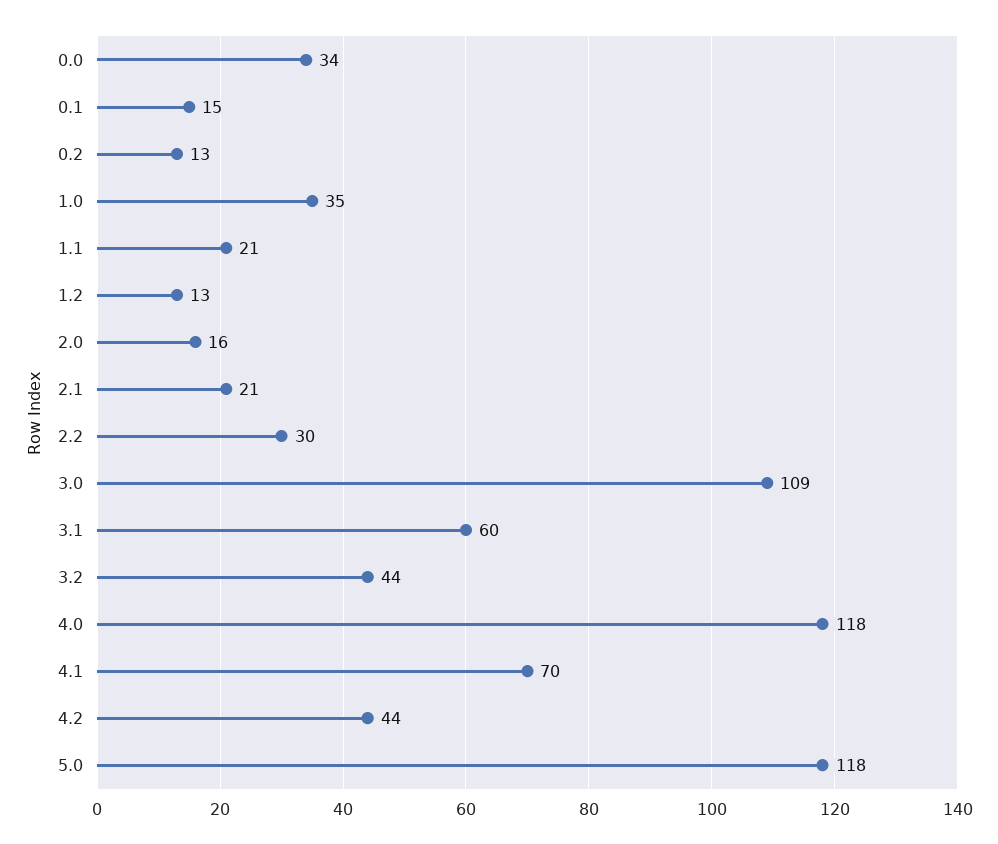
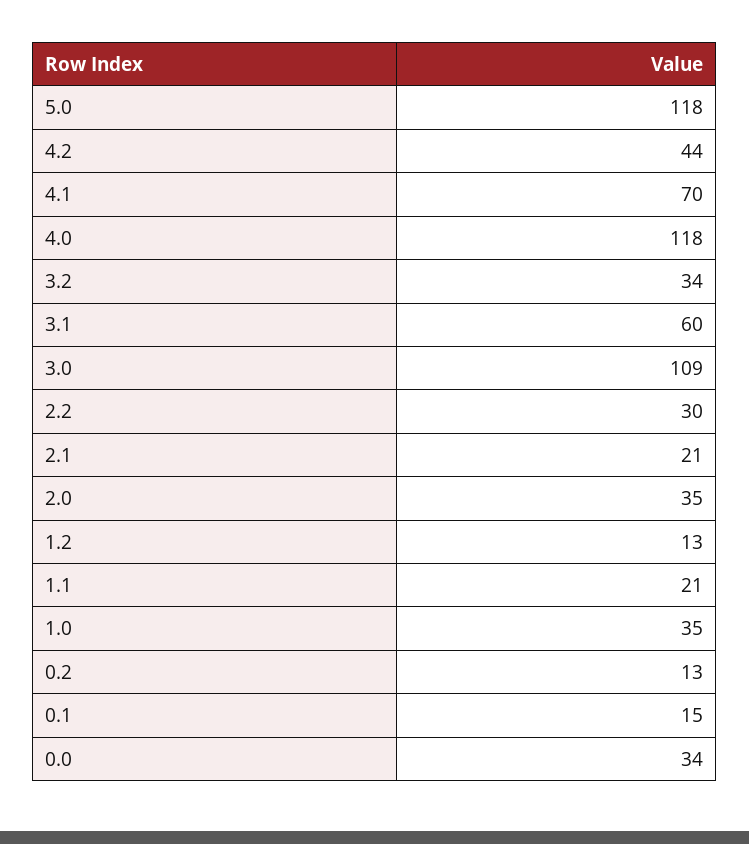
2.0: 16 -> 35
3.2: 44 -> 34

